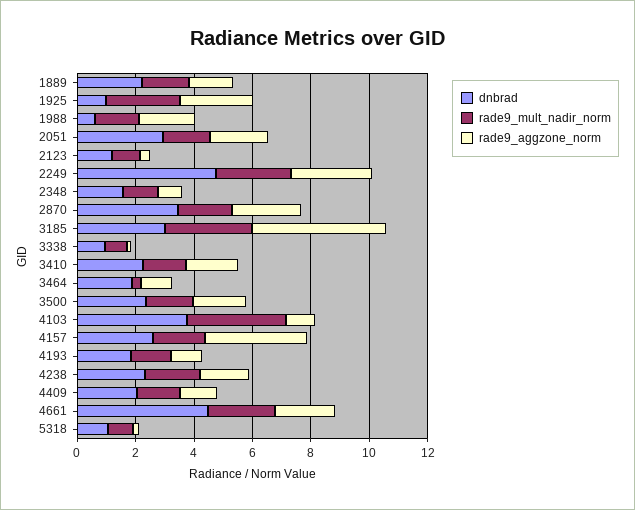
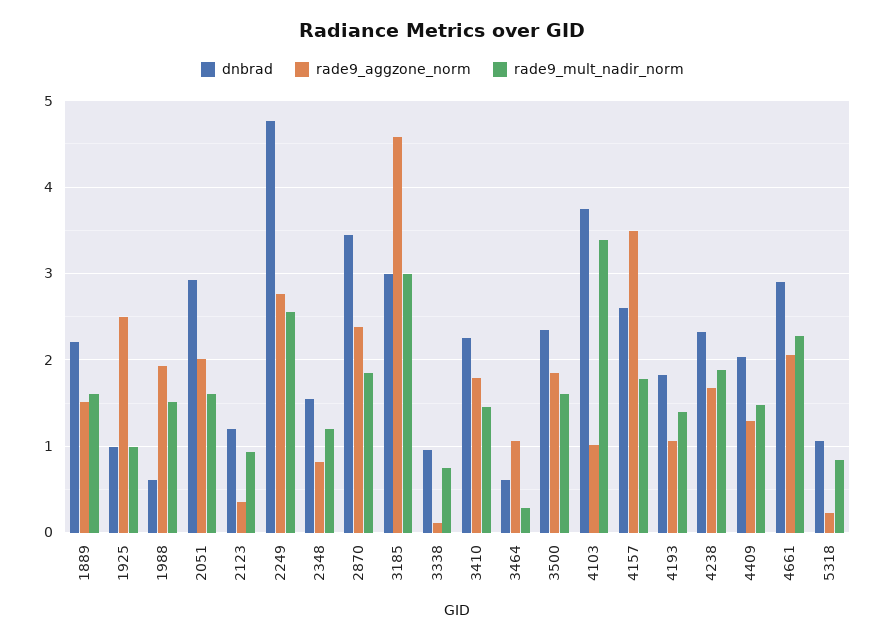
rade9_mult_nadir_norm, 1925: 2.5 -> 1
dnbrad, 3464: 2 -> 0.6
dnbrad, 4661: 4.5 -> 2.9

